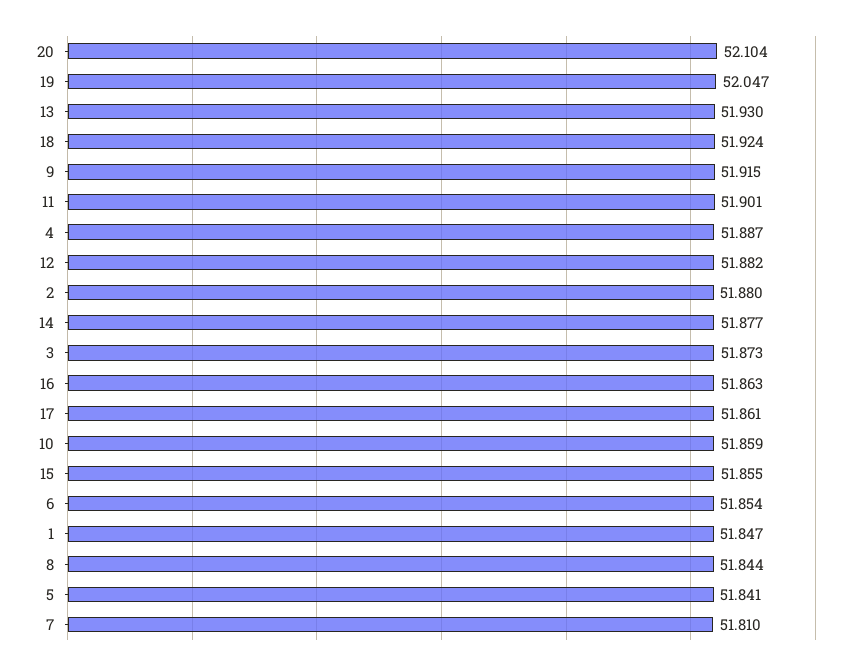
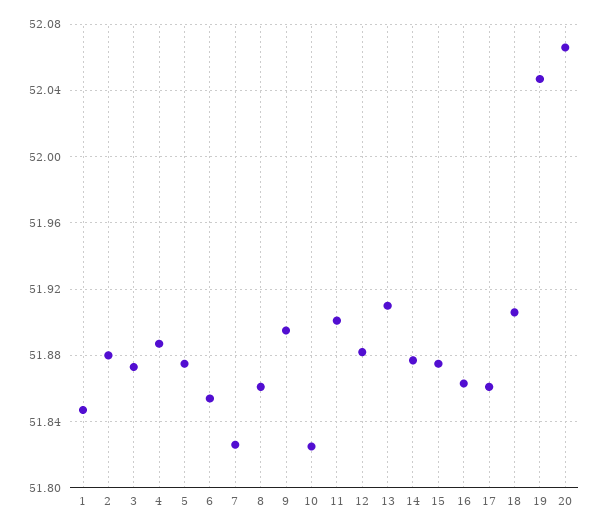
20: 52.104 -> 52.065
13: 51.93 -> 51.91
18: 51.924 -> 51.905
9: 51.915 -> 51.895
10: 51.859 -> 51.825
15: 51.855 -> 51.875
8: 51.844 -> 51.86
5: 51.841 -> 51.875
7: 51.81 -> 51.825

